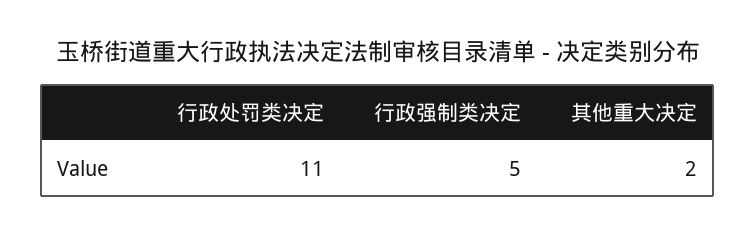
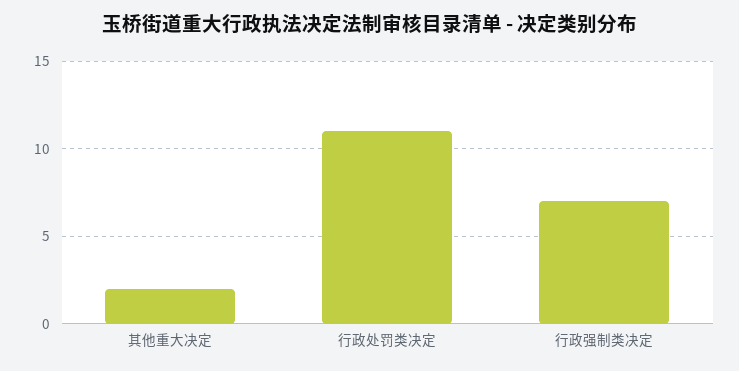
行政强制类决定: 5 -> 7

